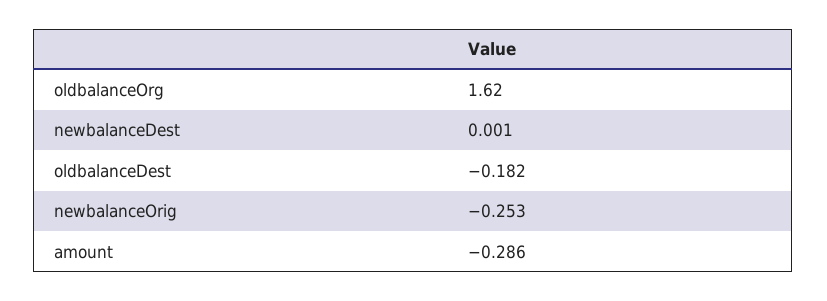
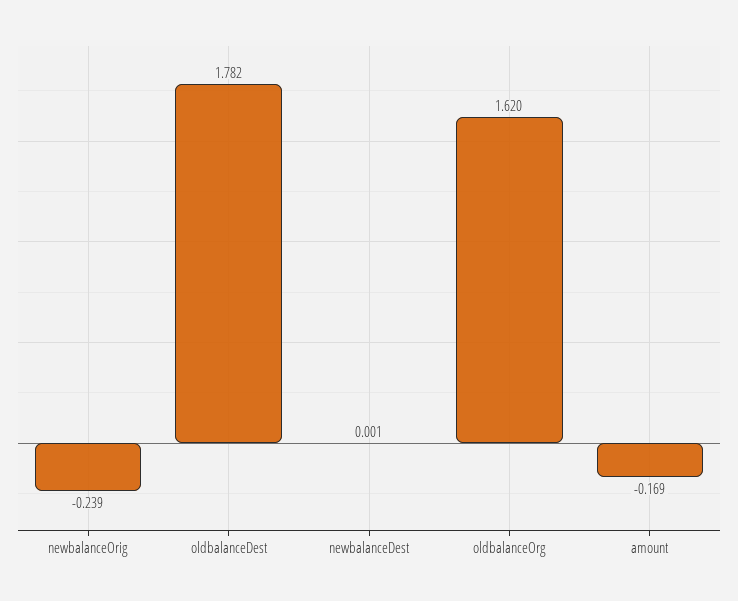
oldbalanceDest: -0.182 -> 1.782
newbalanceOrig: -0.253 -> -0.239
amount: -0.286 -> -0.169

